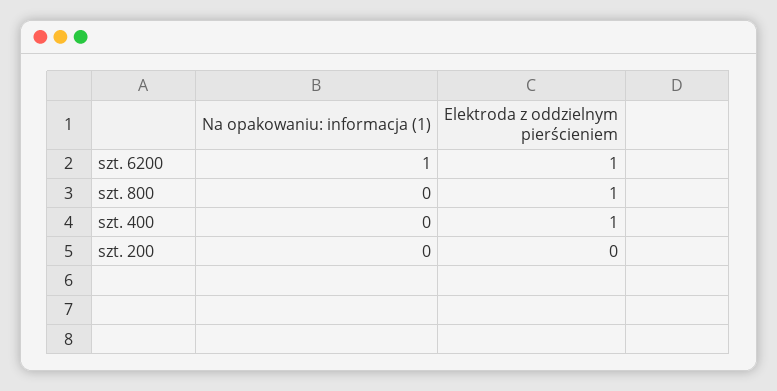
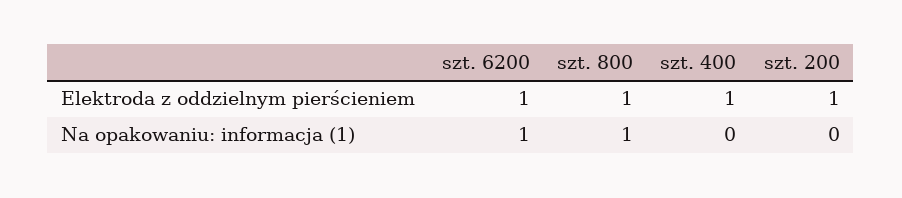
Na opakowaniu: informacja (1), szt. 800: 0 -> 1
Elektroda z oddzielnym pierścieniem, szt. 200: 0 -> 1

